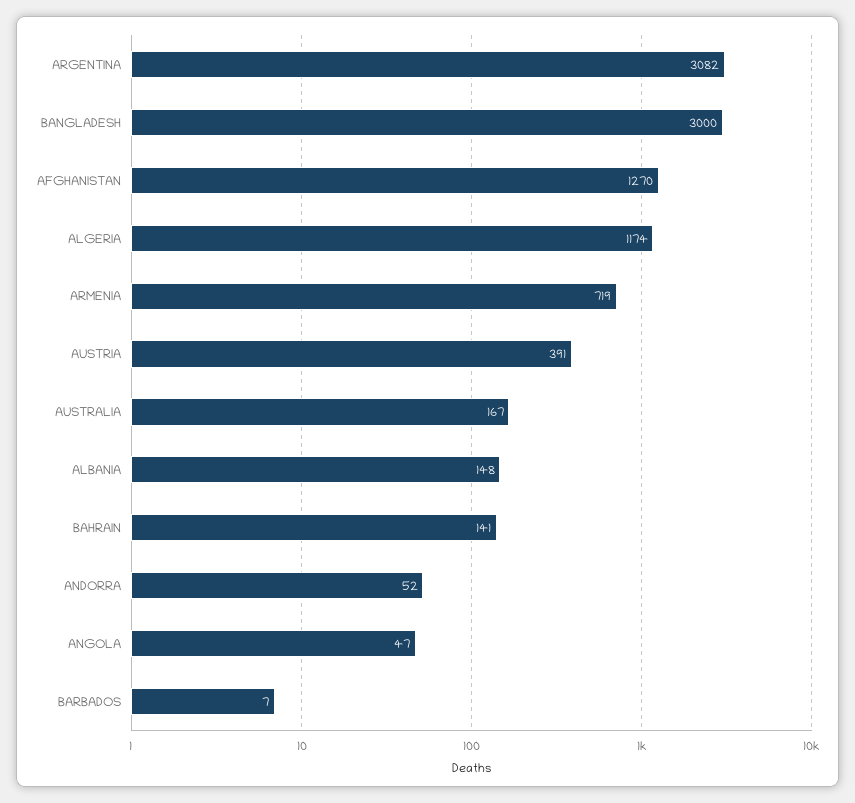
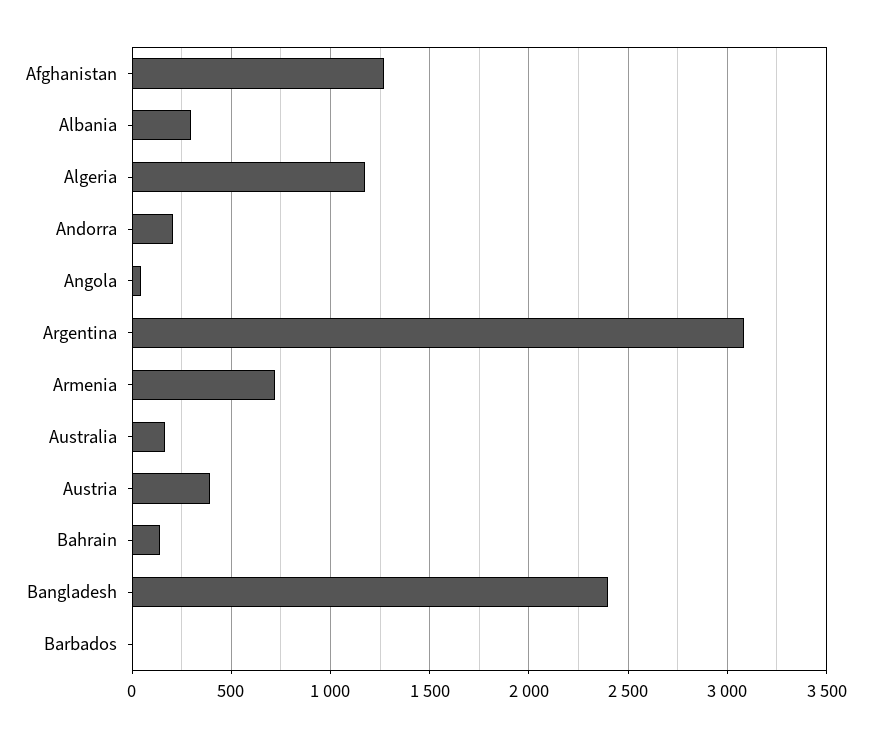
BANGLADESH: 3000 -> 2400
ALBANIA: 148 -> 300
ANDORRA: 52 -> 200

